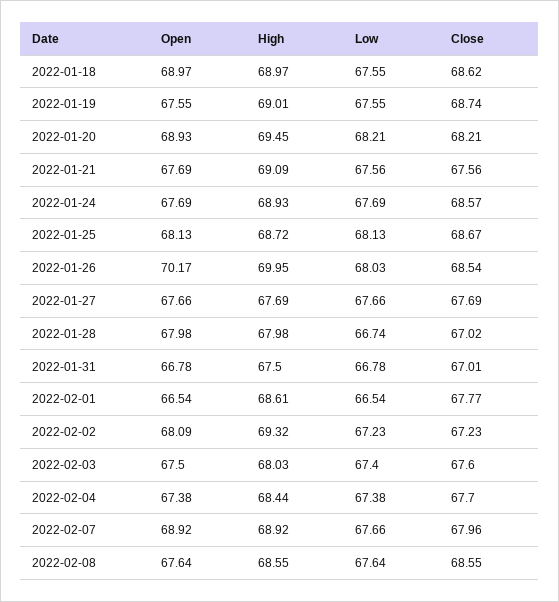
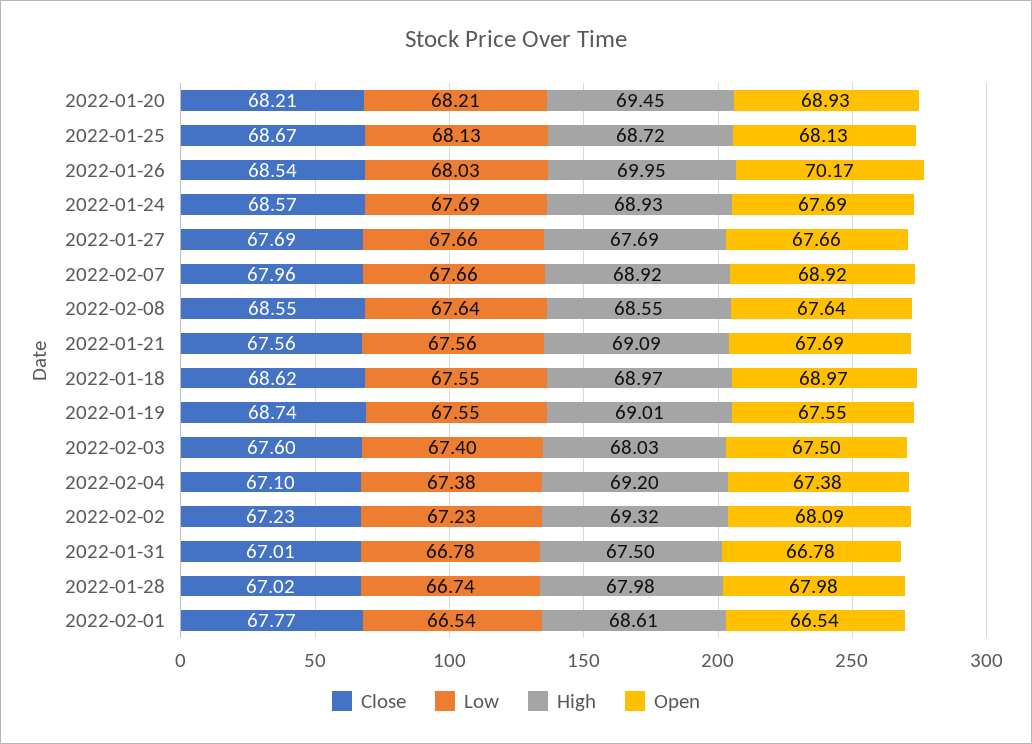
High, 2022-02-04: 68.44 -> 69.2
Close, 2022-02-04: 67.7 -> 67.1

